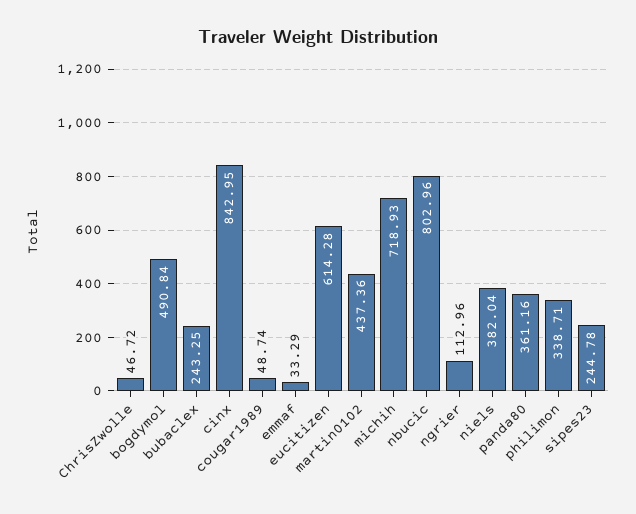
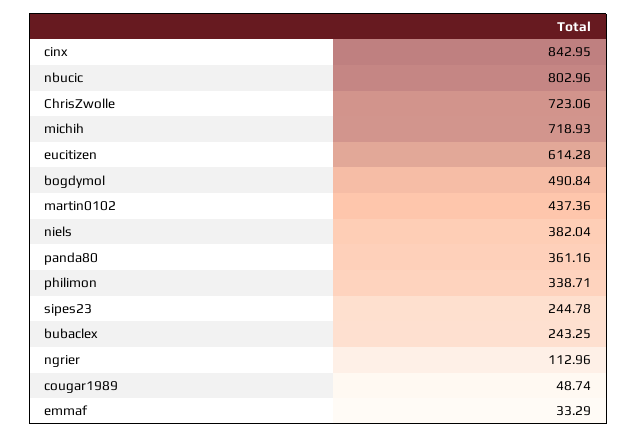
ChrisZwolle: 46.72 -> 723.06

